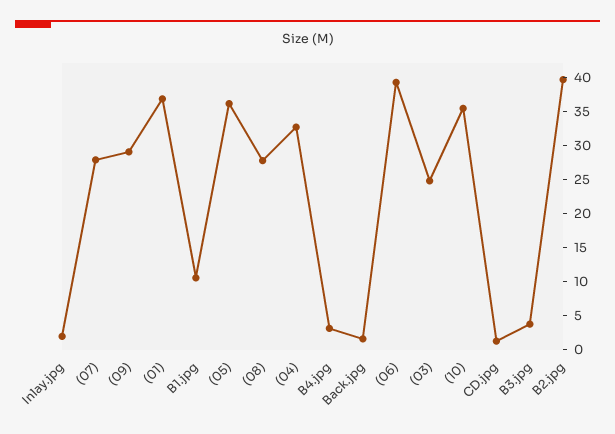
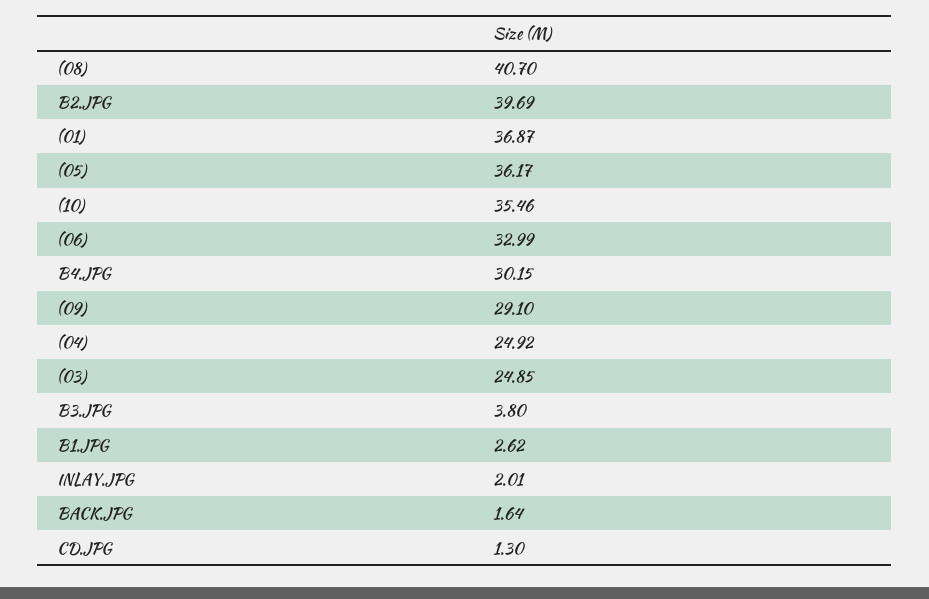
(07): 27.5 -> none
B1.jpg: 10 -> 2.62
(08): 27.5 -> 40.7
(04): 32.5 -> 24.92
B4.jpg: 2.5 -> 30.15
(06): 40 -> 32.99

